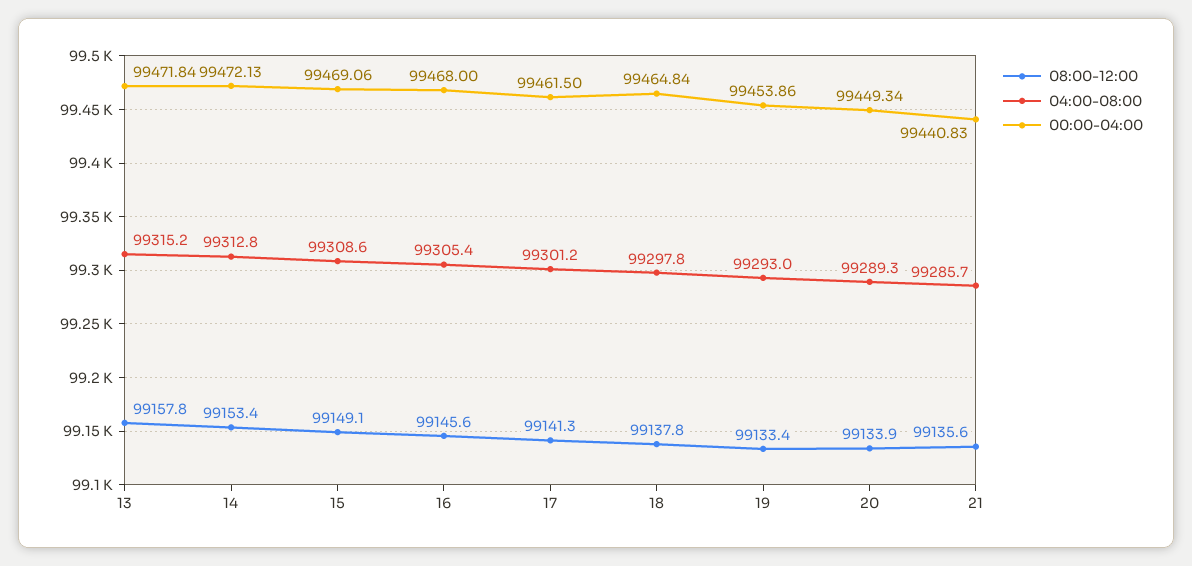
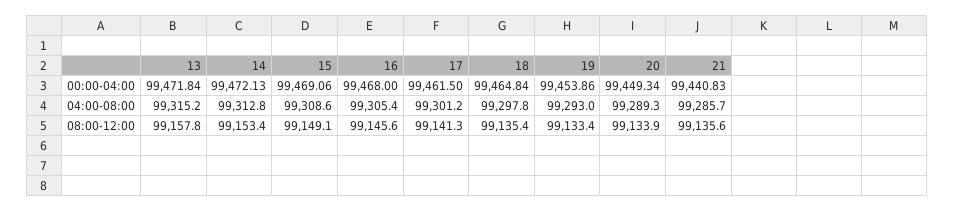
08:00-12:00, 18: 99137.8 -> 99135.4

